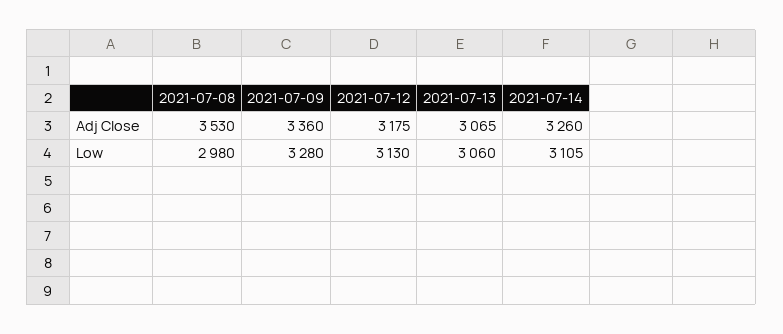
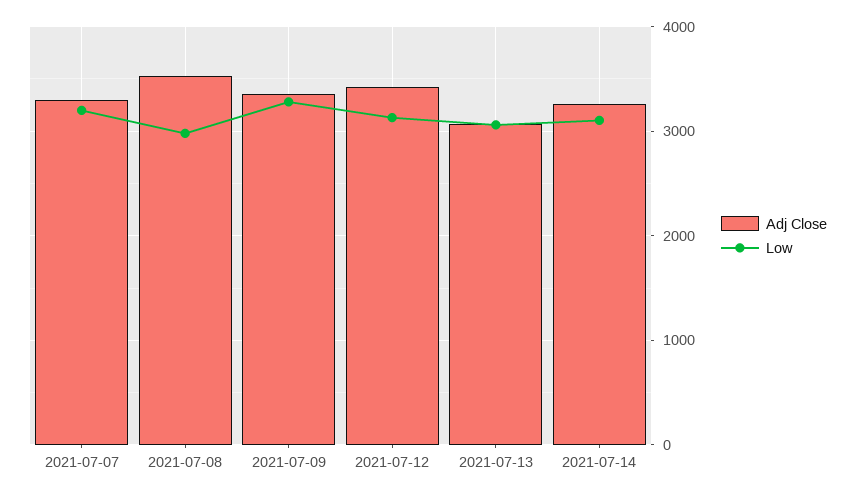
Adj Close, 2021-07-12: 3175 -> 3400
Adj Close, 2021-07-07: none -> 3300
Low, 2021-07-07: none -> 3200

